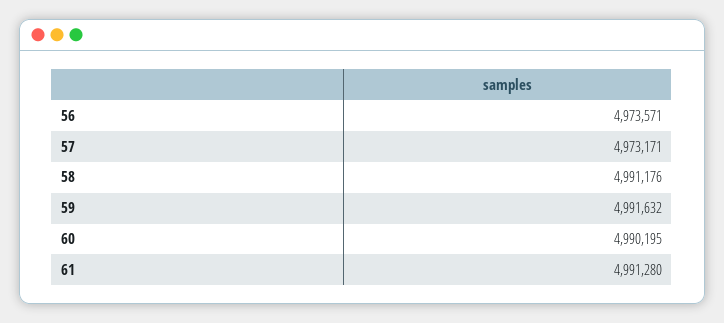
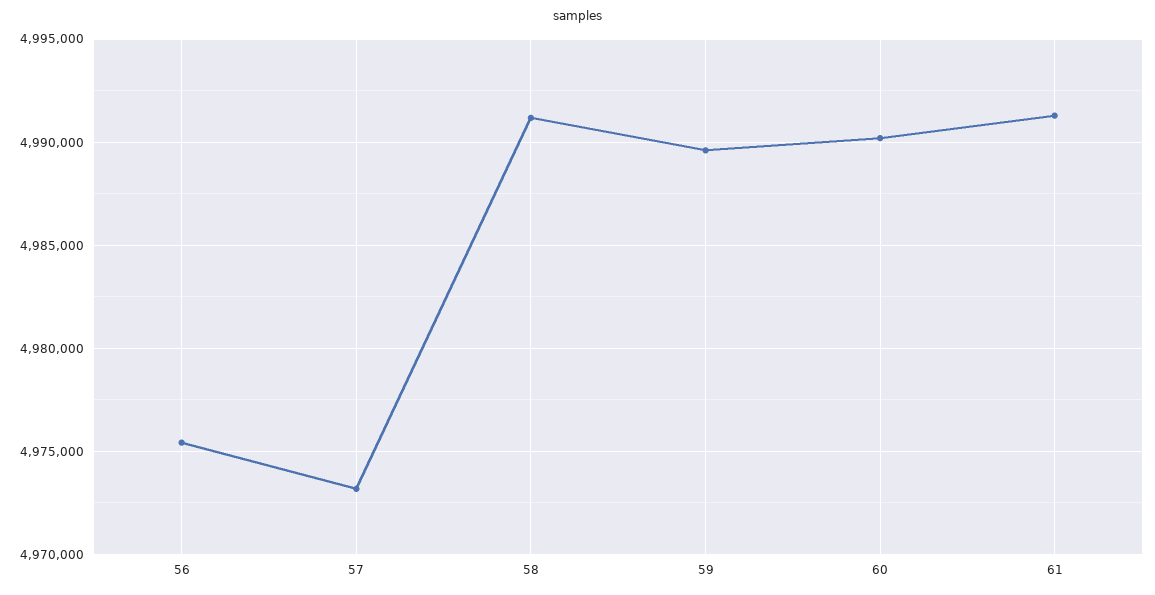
56: 4973571 -> 4975500
59: 4991632 -> 4989500

